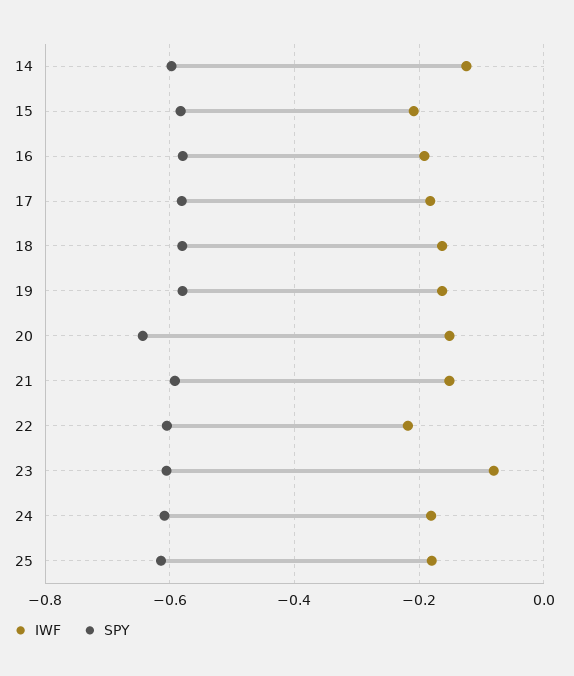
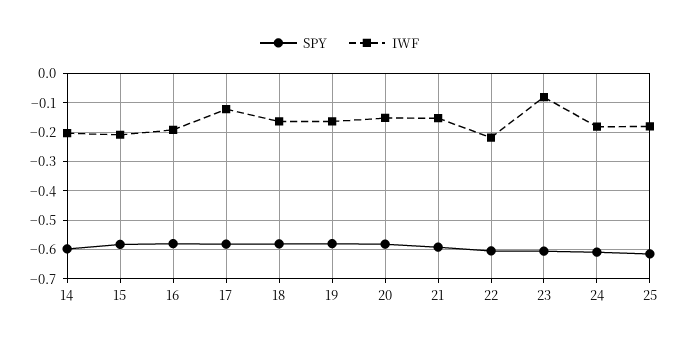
IWF, 14: -0.12 -> -0.2
IWF, 17: -0.18 -> -0.125
SPY, 20: -0.64 -> -0.575

